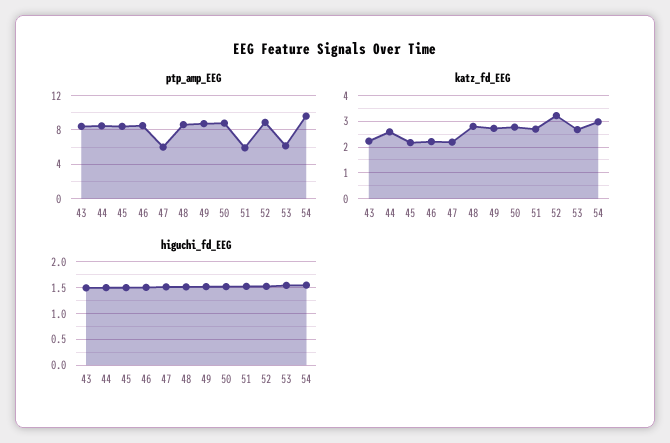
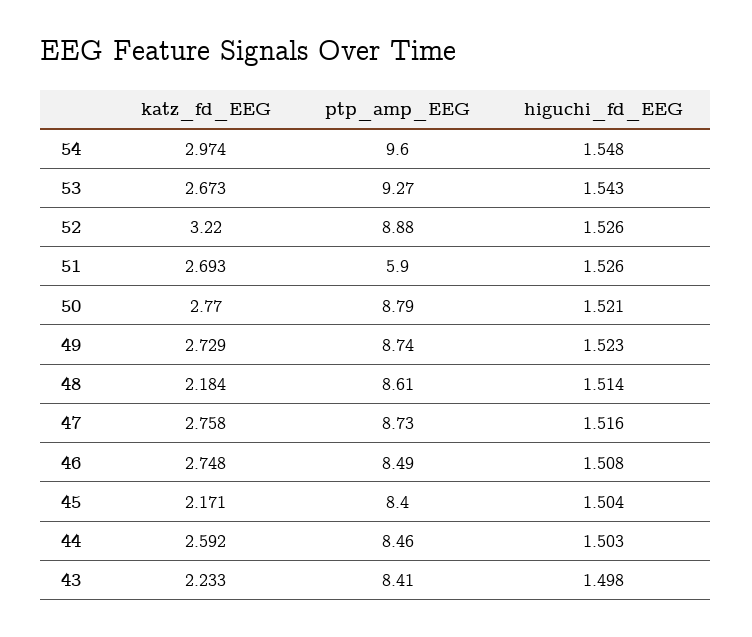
ptp_amp_EEG, 47: 6 -> 8.73
ptp_amp_EEG, 53: 6 -> 9.27
katz_fd_EEG, 46: 2.25 -> 2.748
katz_fd_EEG, 47: 2.25 -> 2.758
katz_fd_EEG, 48: 2.75 -> 2.184

